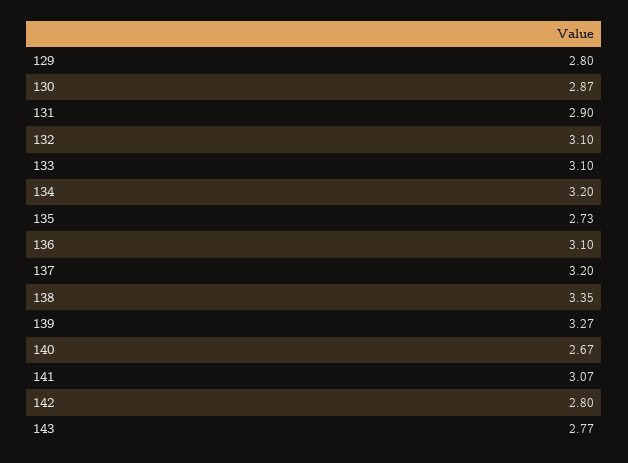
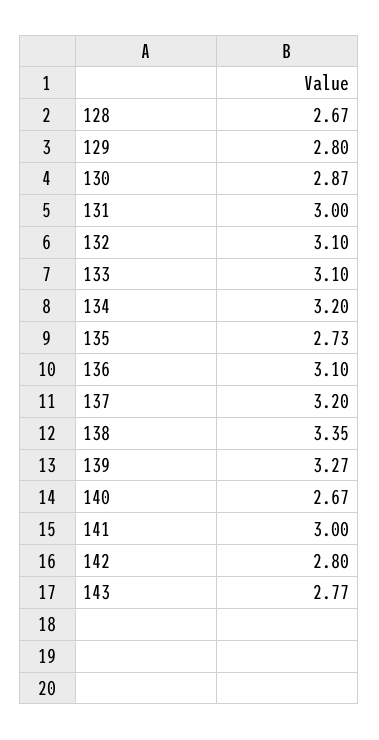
131: 2.9 -> 3
141: 3.07 -> 3
128: none -> 2.67

